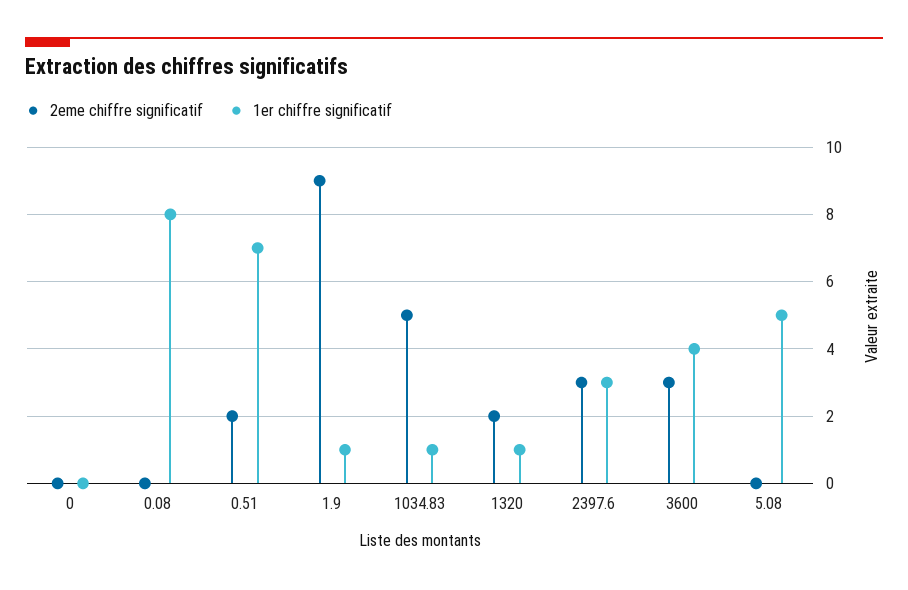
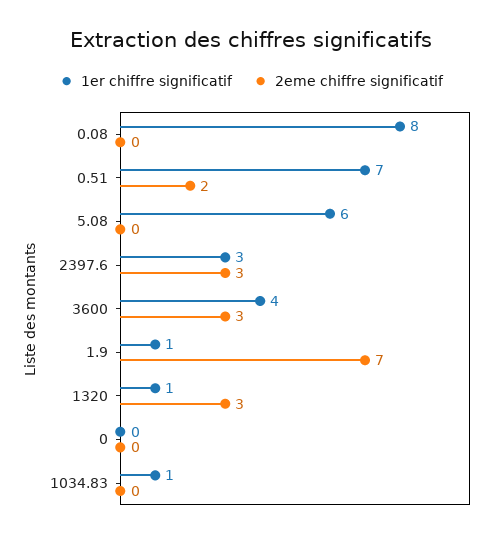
2eme chiffre significatif, 1.9: 9 -> 7
2eme chiffre significatif, 1034.83: 5 -> 0
2eme chiffre significatif, 1320: 2 -> 3
1er chiffre significatif, 5.08: 5 -> 6

